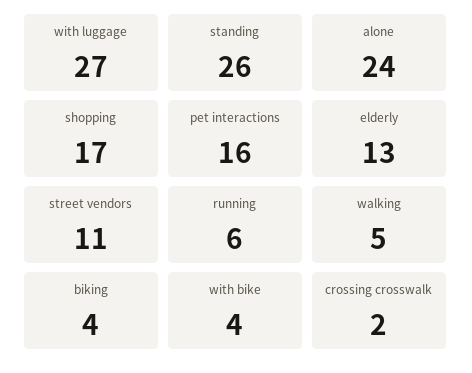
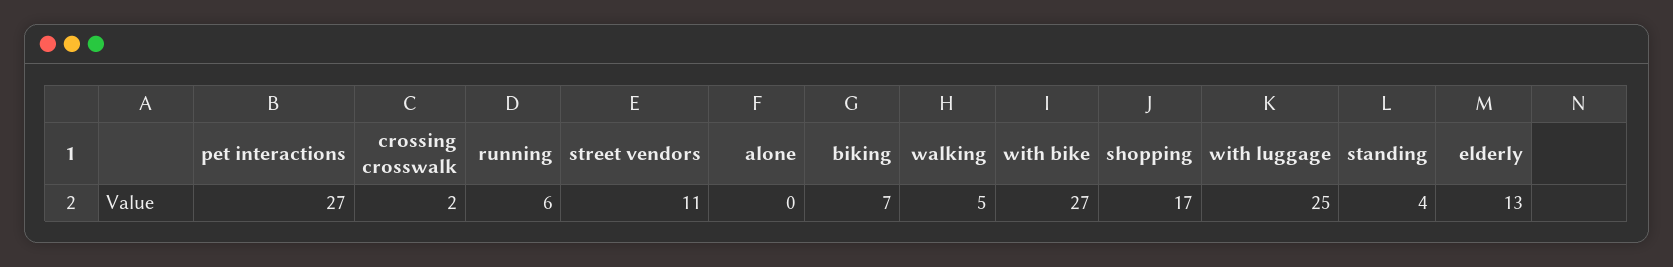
with luggage: 27 -> 25
standing: 26 -> 4
alone: 24 -> 0
pet interactions: 16 -> 27
biking: 4 -> 7
with bike: 4 -> 27

